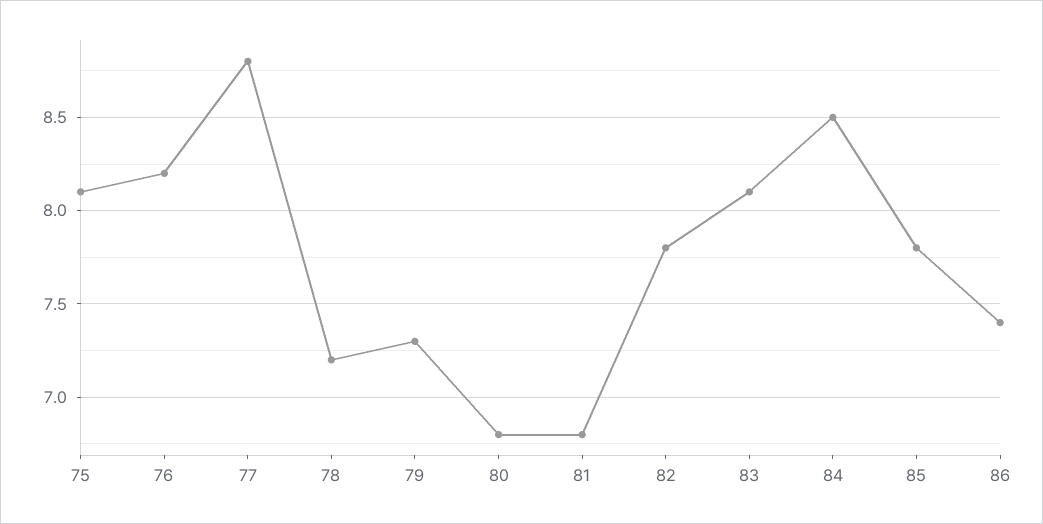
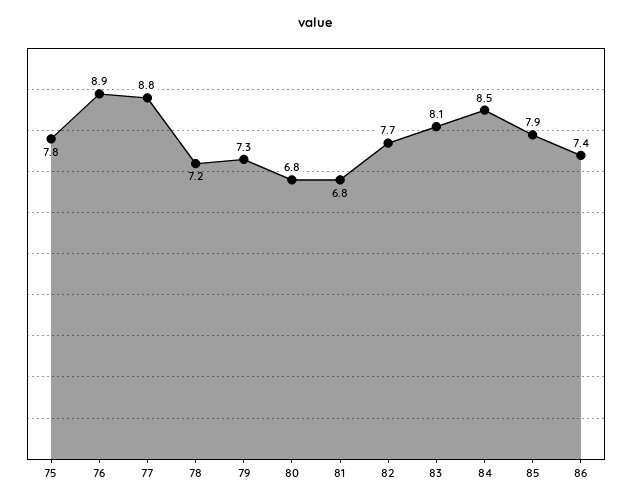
75: 8.1 -> 7.8
76: 8.2 -> 8.9
82: 7.8 -> 7.7
85: 7.8 -> 7.9

